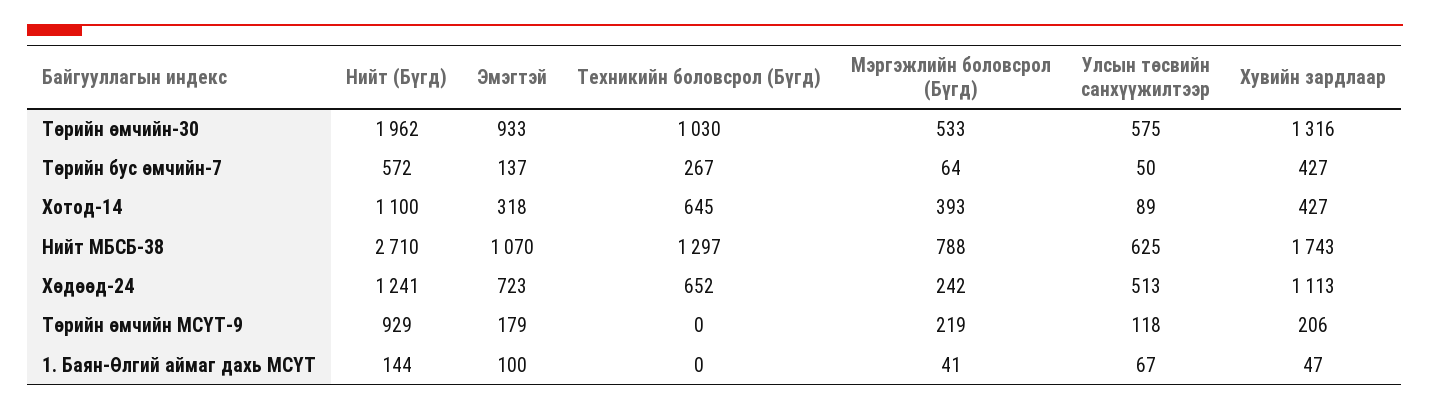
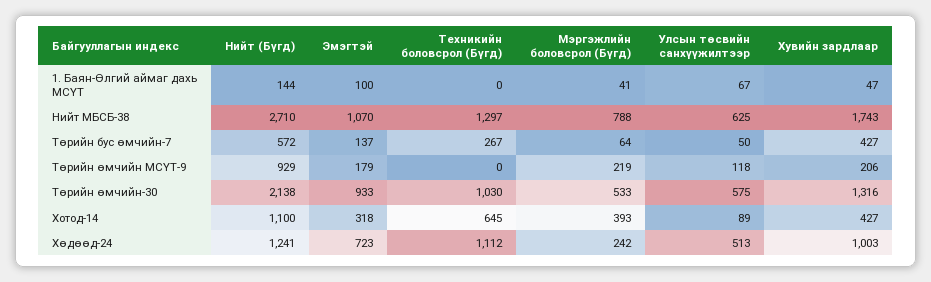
Нийт (Бүгд), Төрийн өмчийн-30: 1962 -> 2138
Техникийн боловсрол (Бүгд), Хөдөөд-24: 652 -> 1112
Хувийн зардлаар, Хөдөөд-24: 1113 -> 1003

